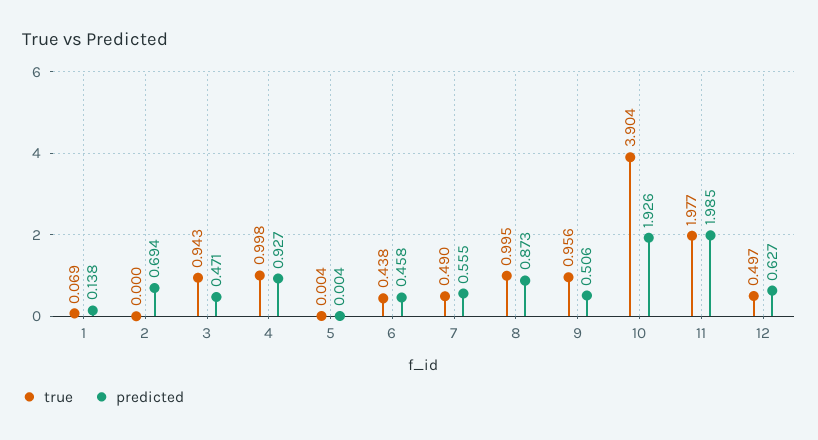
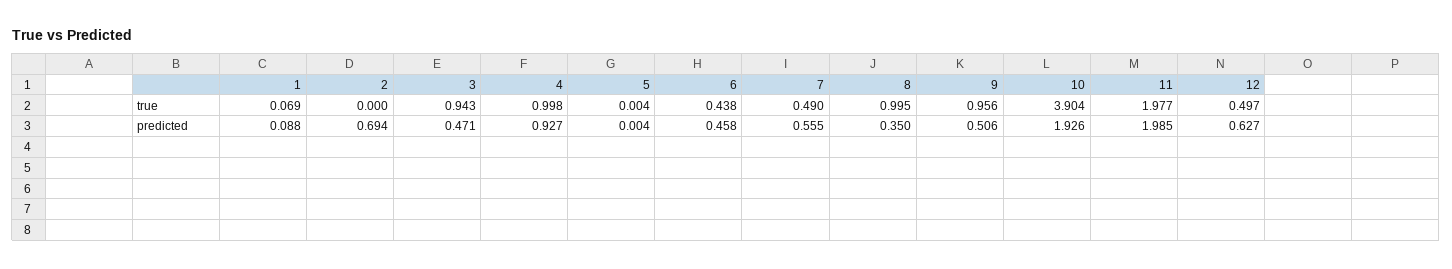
predicted, 1: 0.138 -> 0.088
predicted, 8: 0.873 -> 0.35

